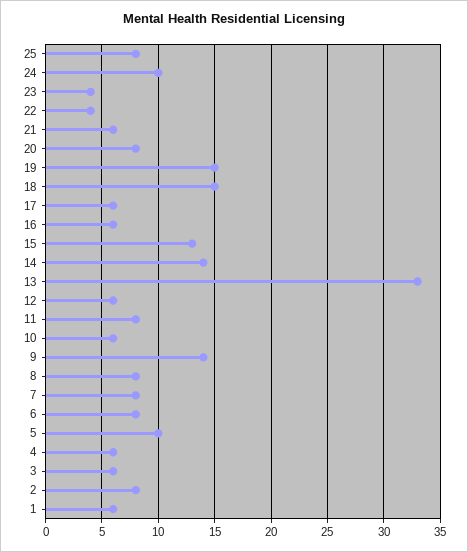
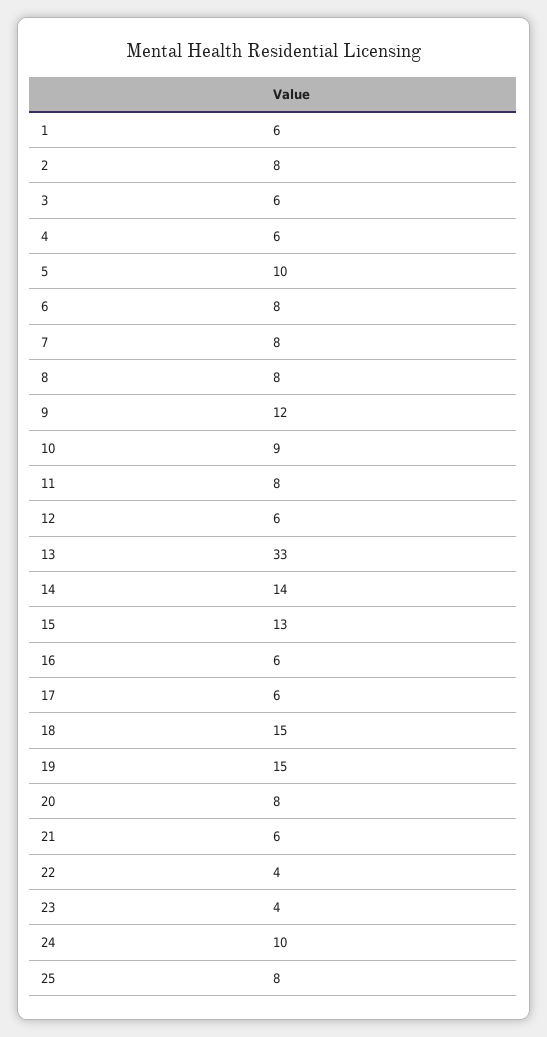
10: 6 -> 9
9: 14 -> 12

